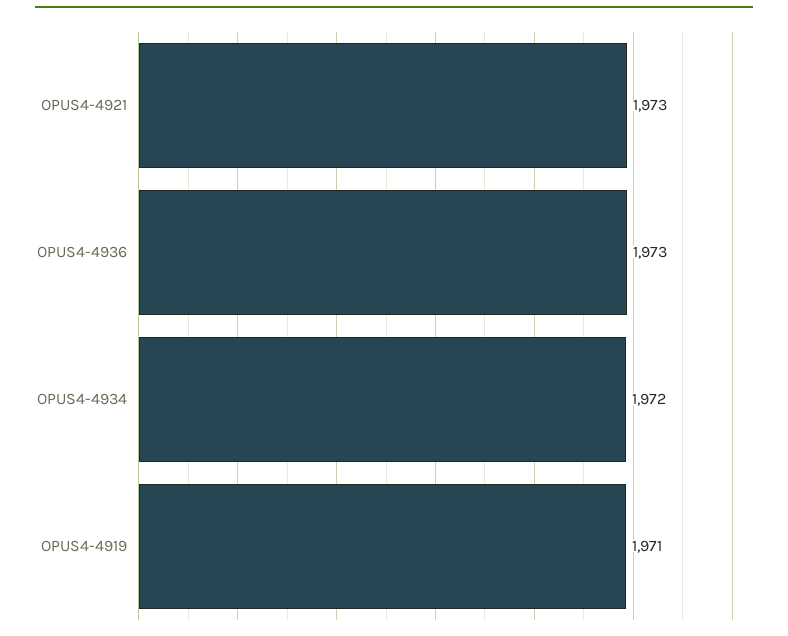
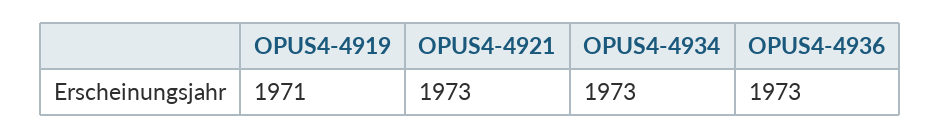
OPUS4-4934: 1972 -> 1973

